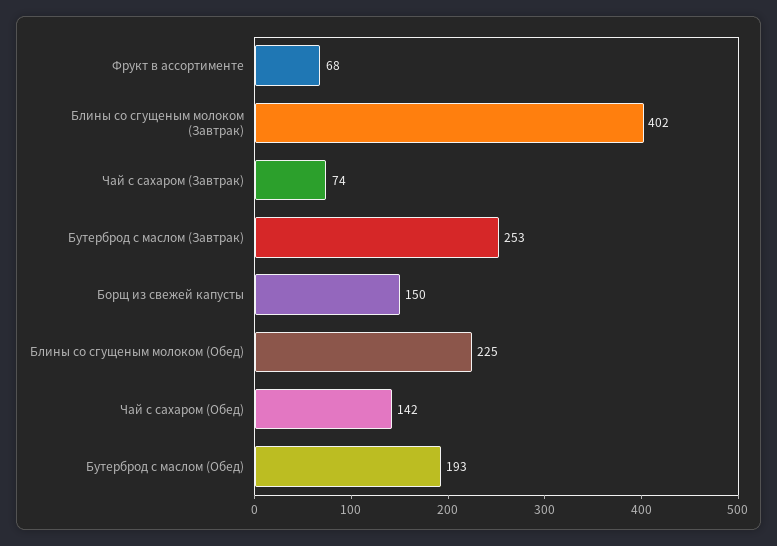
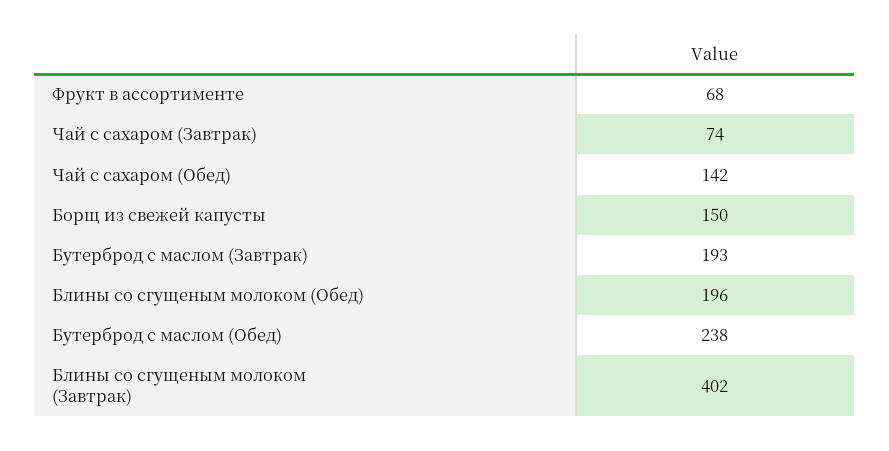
Бутерброд с маслом (Завтрак): 253 -> 193
Блины со сгущеным молоком (Обед): 225 -> 196
Бутерброд с маслом (Обед): 193 -> 238

